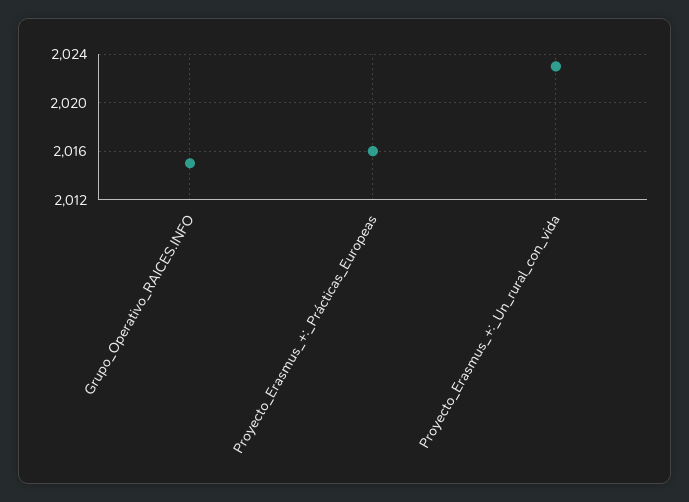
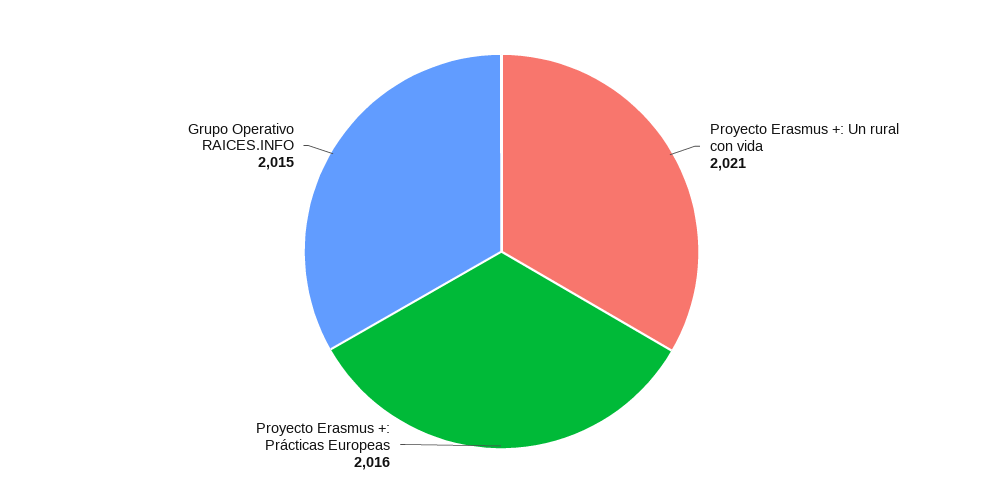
Proyecto_Erasmus_+:_Un_rural_con_vida: 2023 -> 2021

